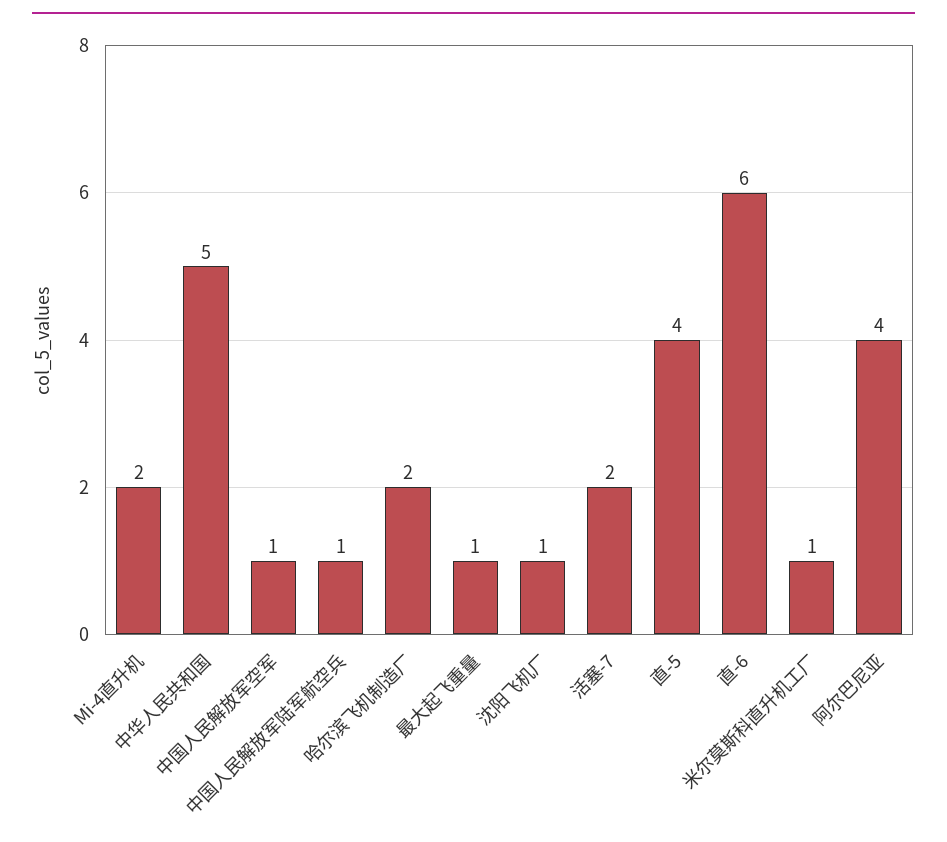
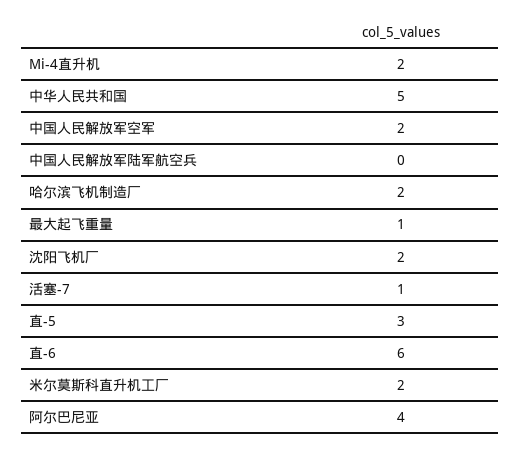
中国人民解放军空军: 1 -> 2
中国人民解放军陆军航空兵: 1 -> 0
沈阳飞机厂: 1 -> 2
活塞-7: 2 -> 1
直-5: 4 -> 3
米尔莫斯科直升机工厂: 1 -> 2

